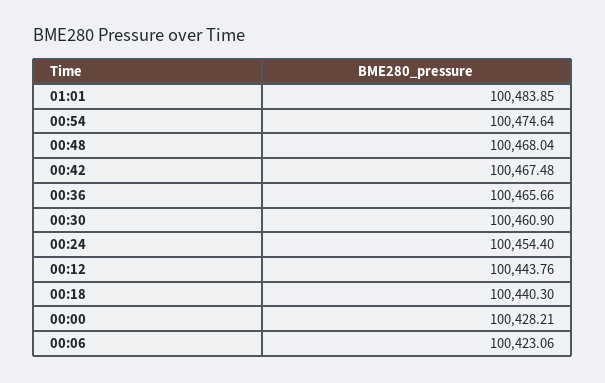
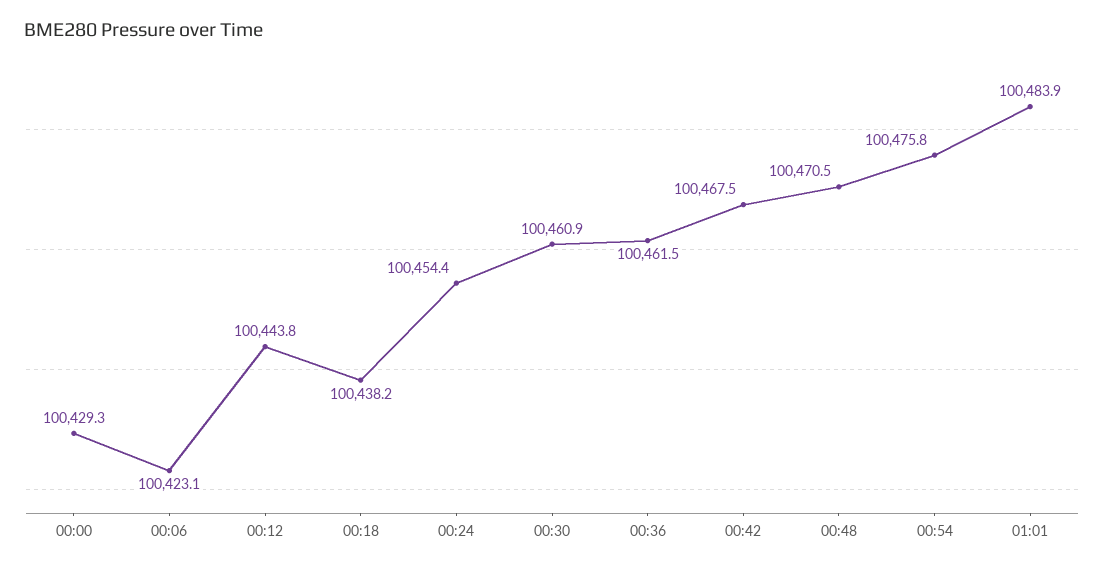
00:54: 100474.64 -> 100475.8
00:48: 100468.04 -> 100470.5
00:36: 100465.66 -> 100461.5
00:18: 100440.3 -> 100438.2
00:00: 100428.21 -> 100429.3

